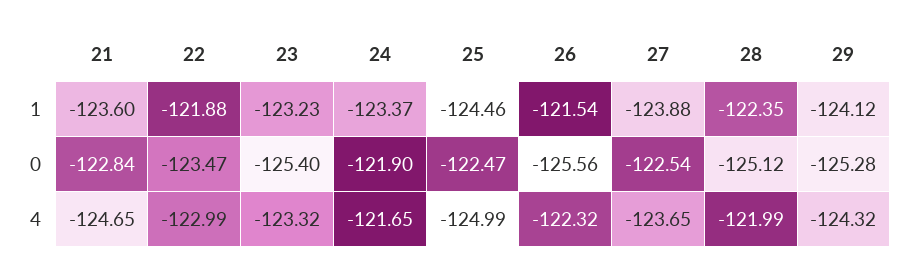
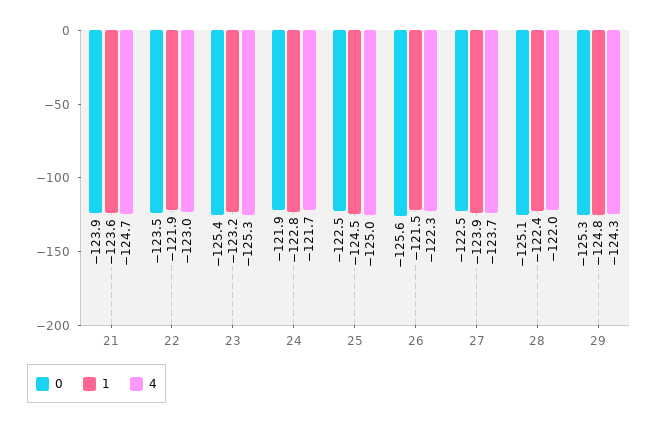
1, 24: -123.37 -> -122.8
1, 29: -124.12 -> -124.8
0, 21: -122.84 -> -123.9
4, 23: -123.32 -> -125.3

